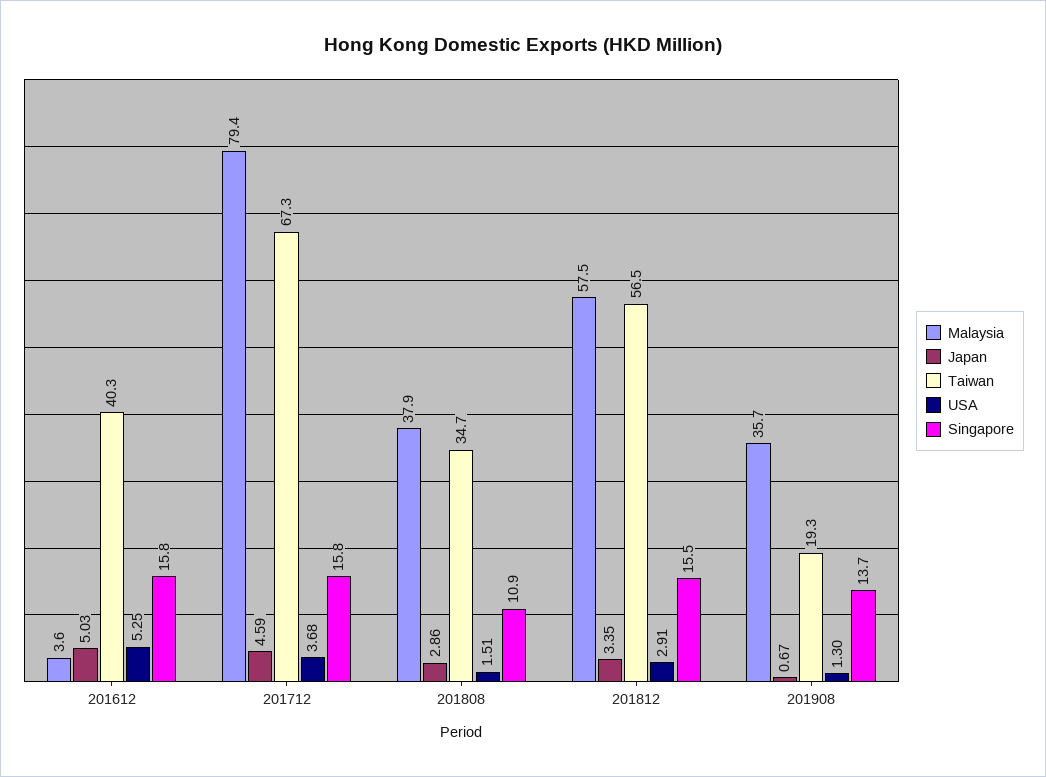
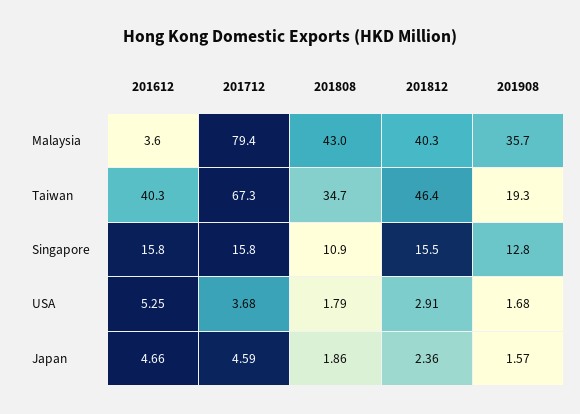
Japan, 201612: 5.03 -> 4.66
Malaysia, 201808: 37.9 -> 43
Japan, 201808: 2.86 -> 1.86
USA, 201808: 1.51 -> 1.79
Malaysia, 201812: 57.5 -> 40.3
Japan, 201812: 3.35 -> 2.36
Taiwan, 201812: 56.5 -> 46.4
Japan, 201908: 0.67 -> 1.57
USA, 201908: 1.3 -> 1.68
Singapore, 201908: 13.7 -> 12.8

